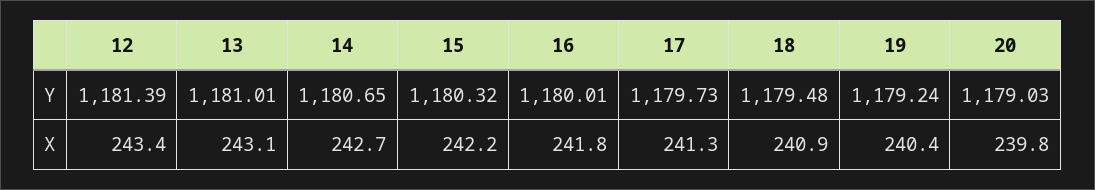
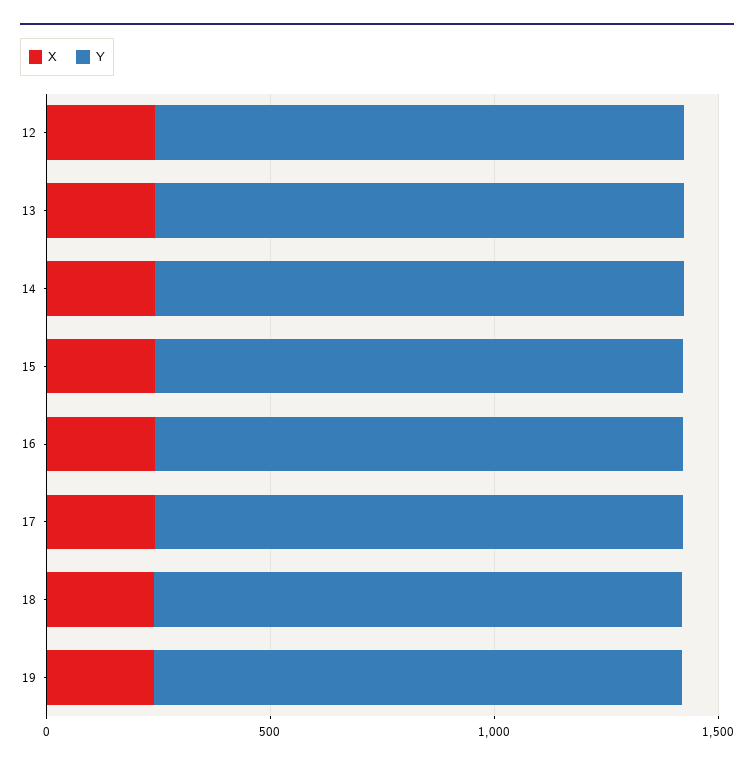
Y, 20: 1179.03 -> none
X, 20: 239.8 -> none

